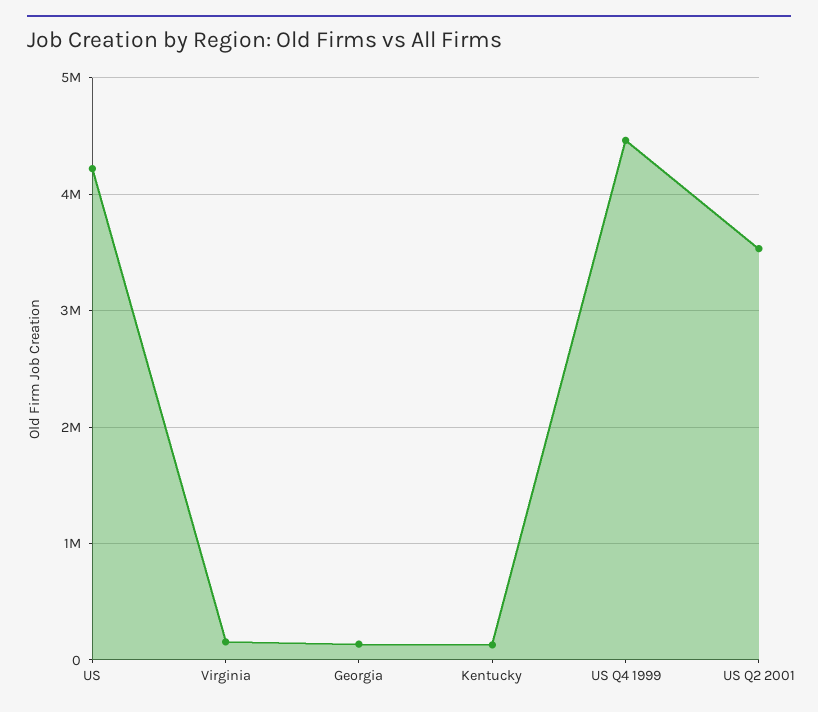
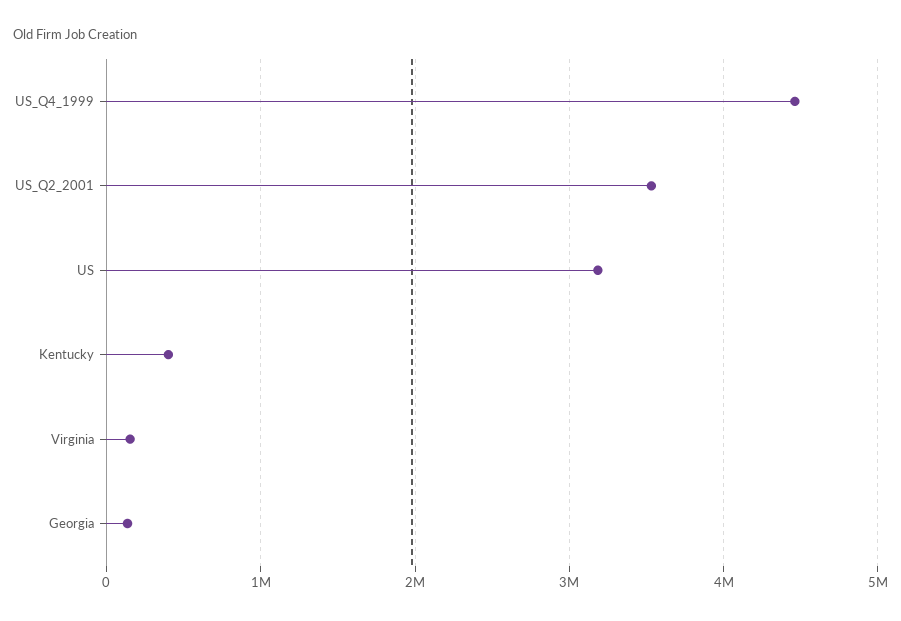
US: 4200000 -> 3200000
Kentucky: 100000 -> 400000

